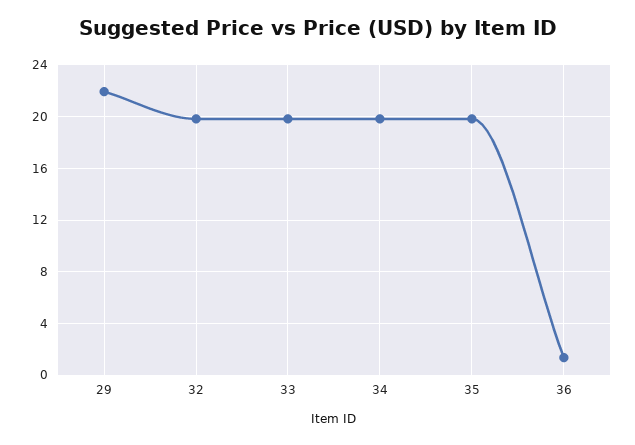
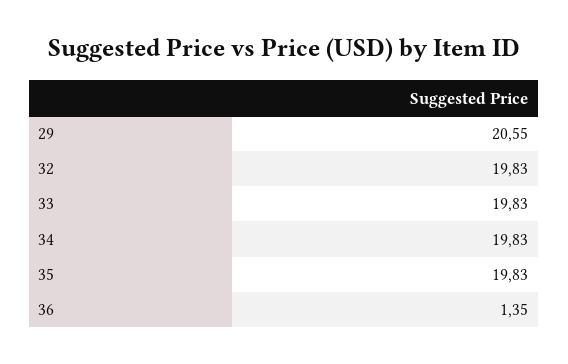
29: 22 -> 20.55

